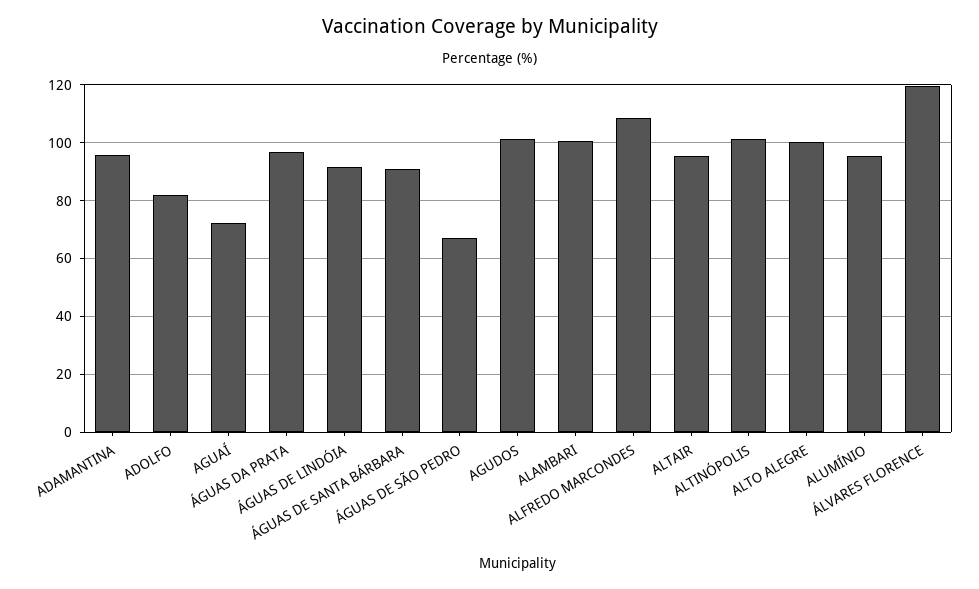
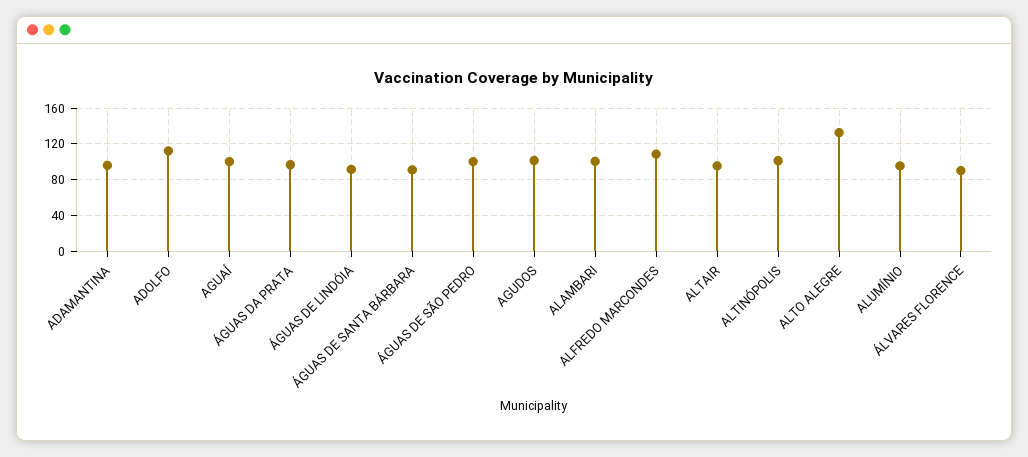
ADOLFO: 82.5 -> 110
AGUAÍ: 72.5 -> 100
ÁGUAS DE SÃO PEDRO: 67.5 -> 100
ALTO ALEGRE: 100 -> 130
ÁLVARES FLORENCE: 120 -> 90

